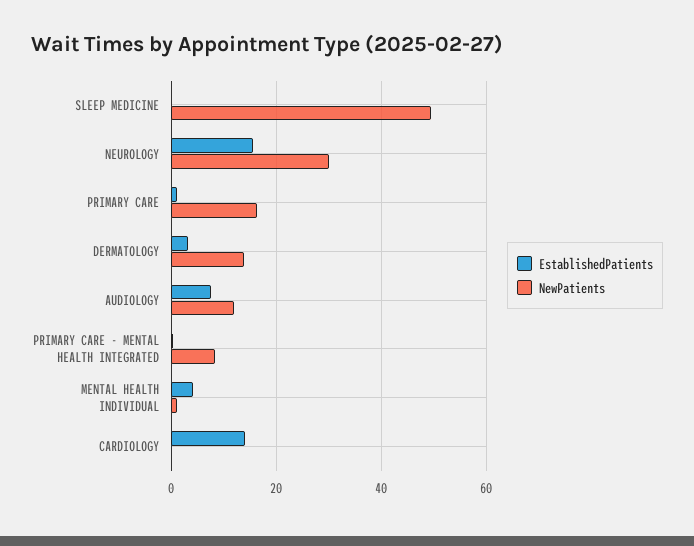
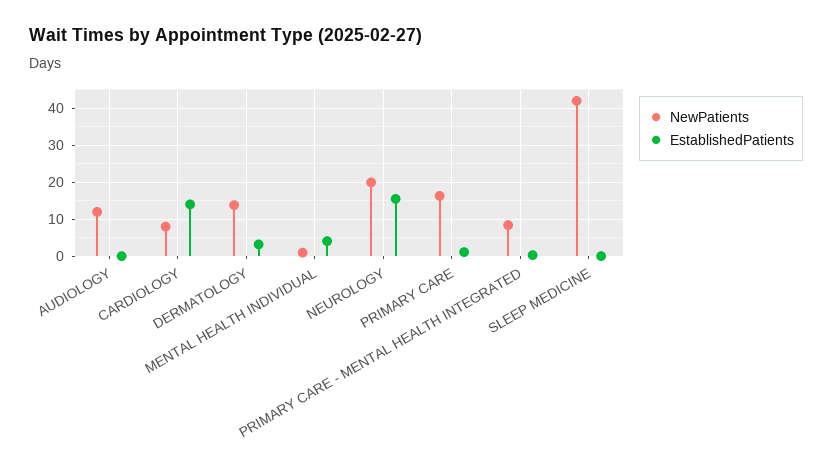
NewPatients, SLEEP MEDICINE: 50 -> 42
NewPatients, NEUROLOGY: 30 -> 20
EstablishedPatients, AUDIOLOGY: 8 -> 0
NewPatients, CARDIOLOGY: 0 -> 8

